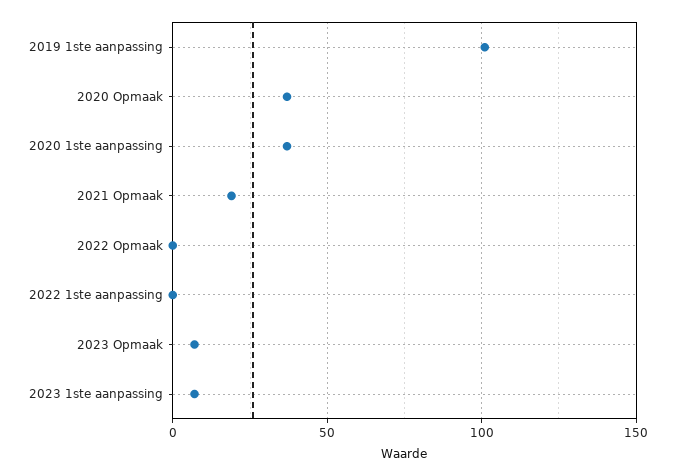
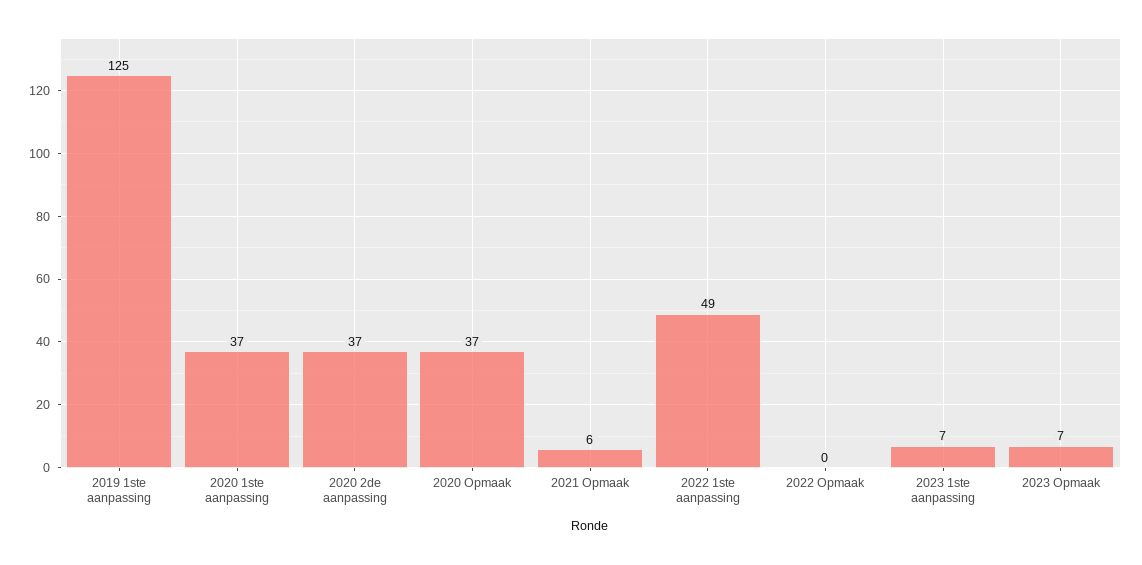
2019 1ste aanpassing: 100 -> 125
2021 Opmaak: 20 -> 6
2022 1ste aanpassing: 0 -> 49
2020 2de aanpassing: none -> 37

